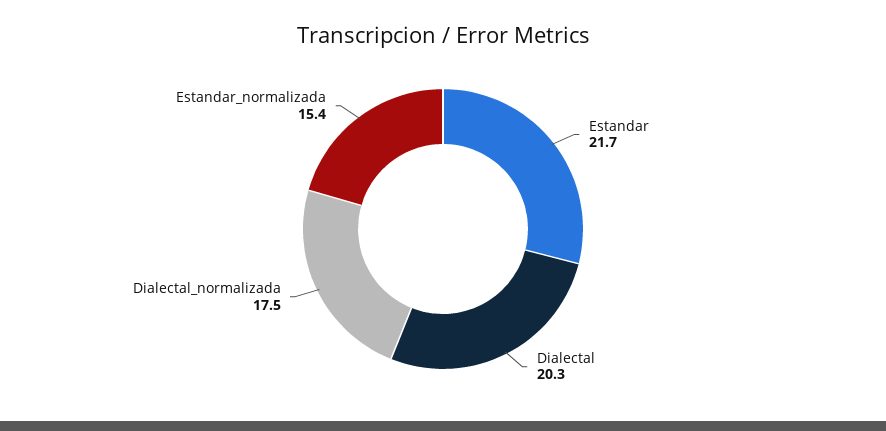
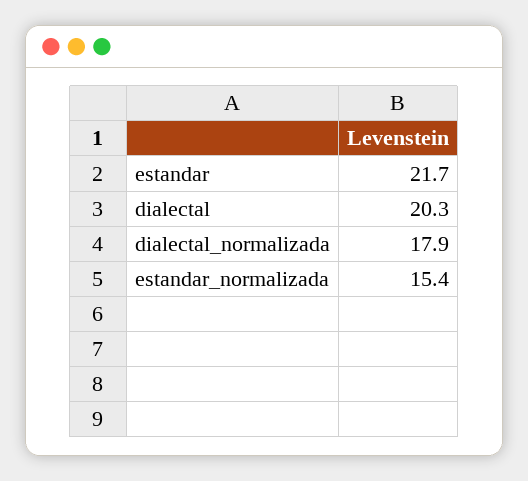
Dialectal_normalizada: 17.5 -> 17.9

